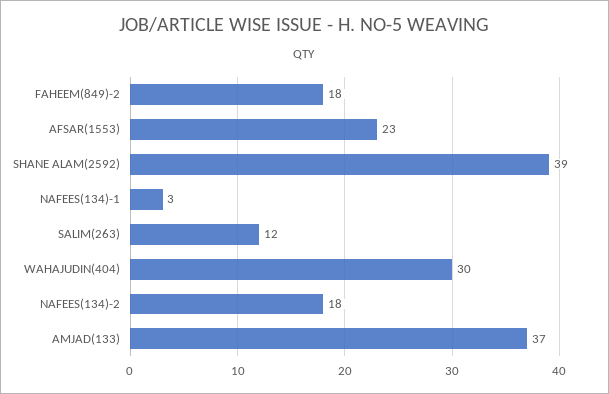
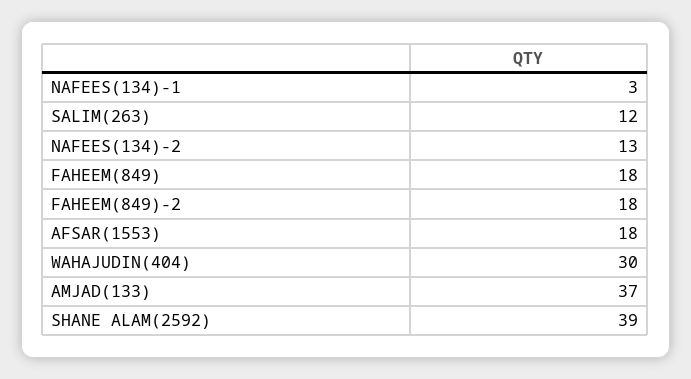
AFSAR(1553): 23 -> 18
NAFEES(134)-2: 18 -> 13
FAHEEM(849): none -> 18

